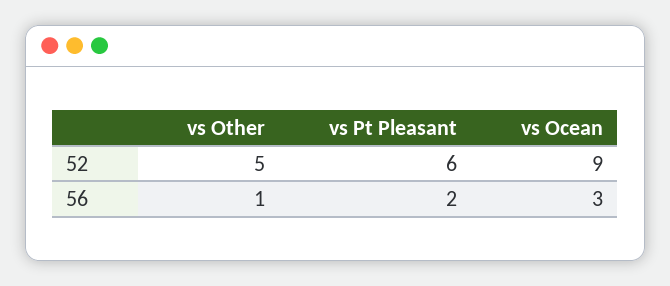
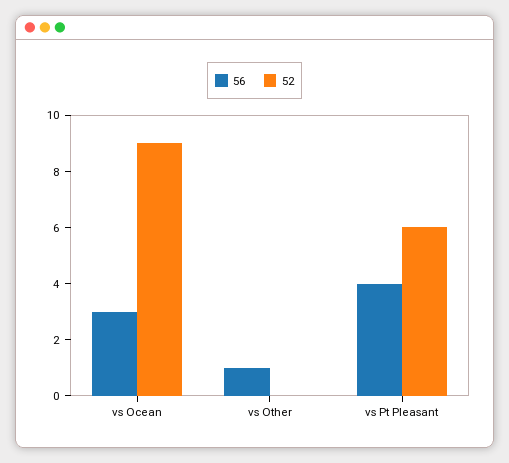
52, vs Other: 5 -> 0
56, vs Pt Pleasant: 2 -> 4

